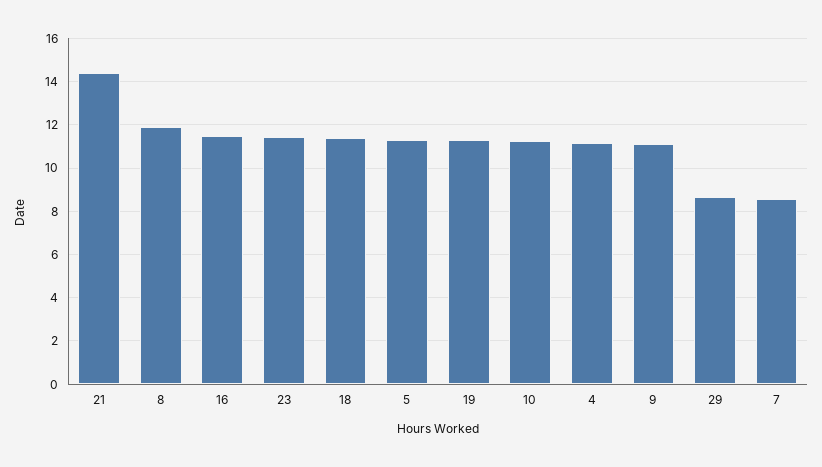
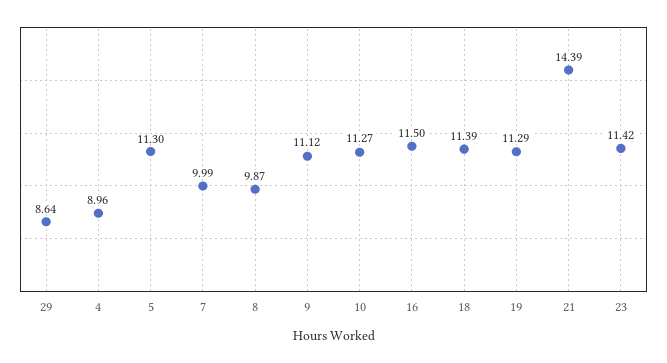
8: 12 -> 9.87
4: 11 -> 8.96
7: 8.5 -> 9.99

